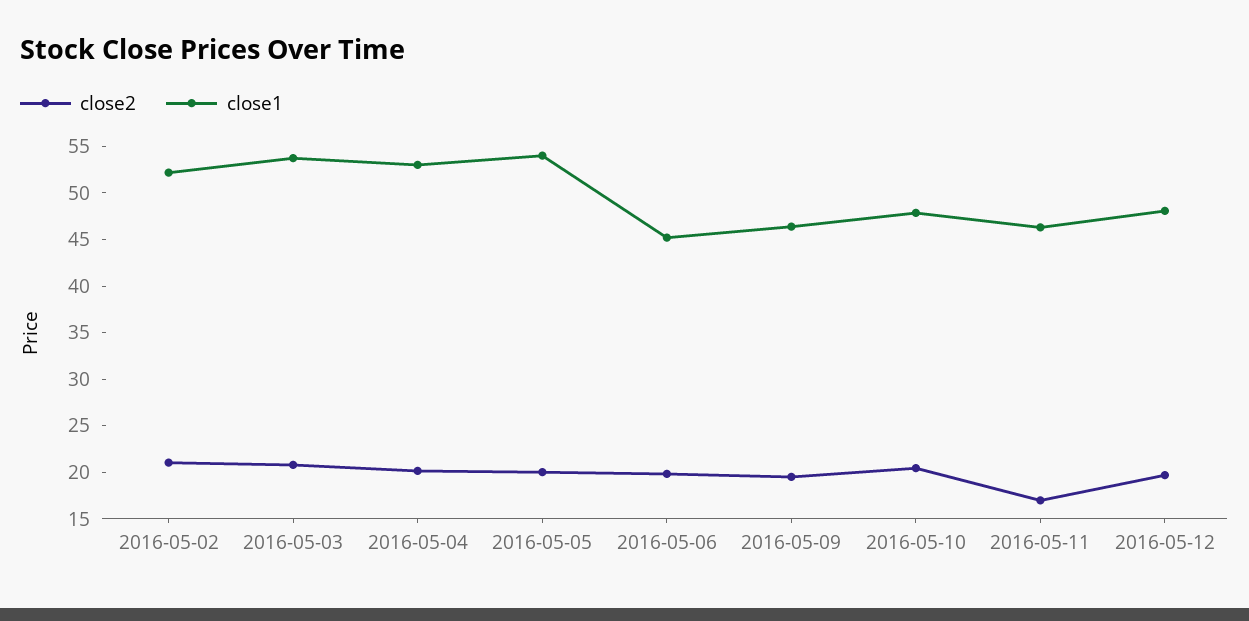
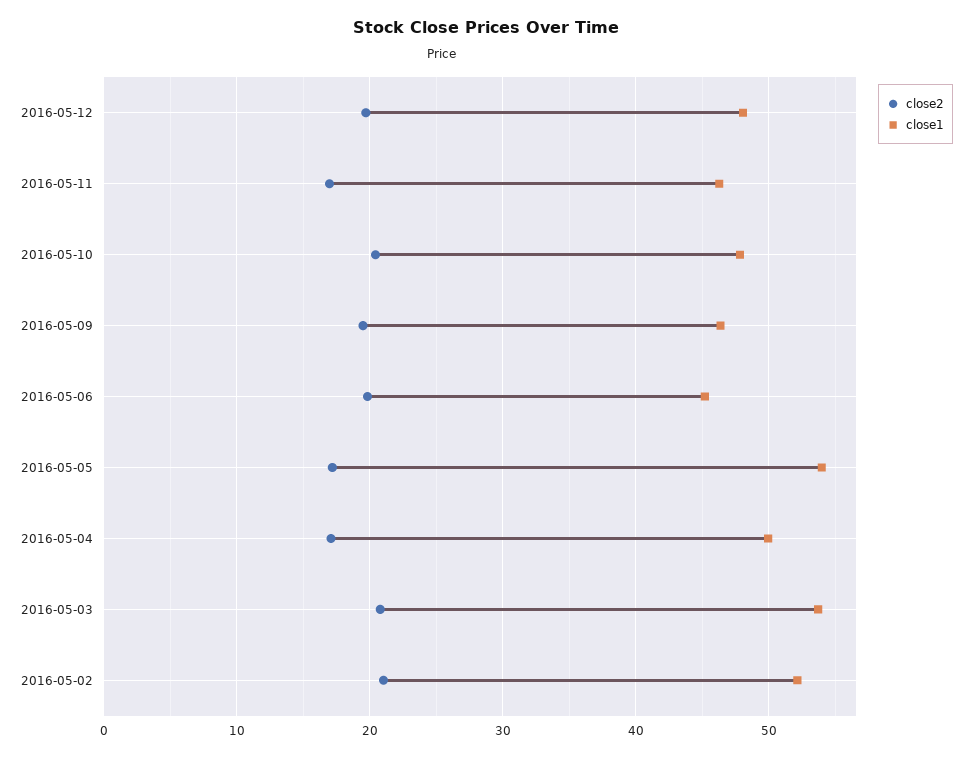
close2, 2016-05-04: 20 -> 17
close1, 2016-05-04: 53 -> 50
close2, 2016-05-05: 20 -> 17

